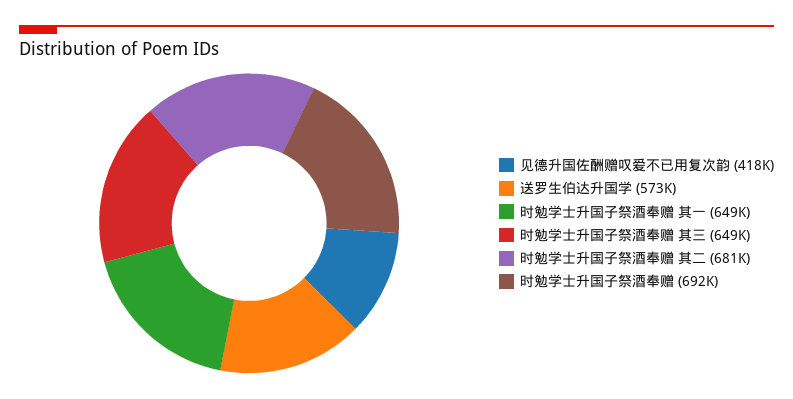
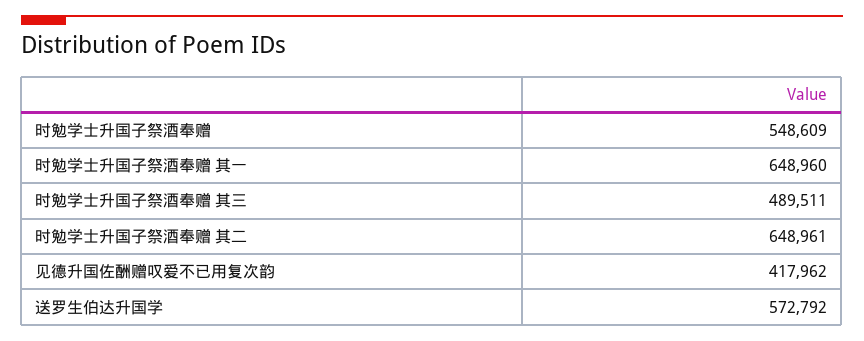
时勉学士升国子祭酒奉赠 其三: 649000 -> 489511
时勉学士升国子祭酒奉赠 其二: 681000 -> 648961
时勉学士升国子祭酒奉赠: 692000 -> 548609

